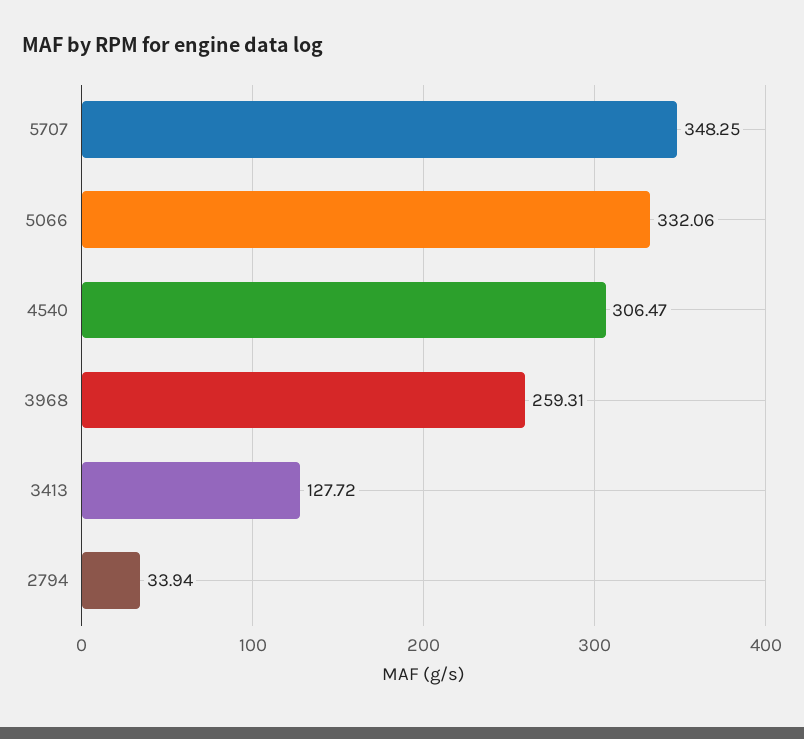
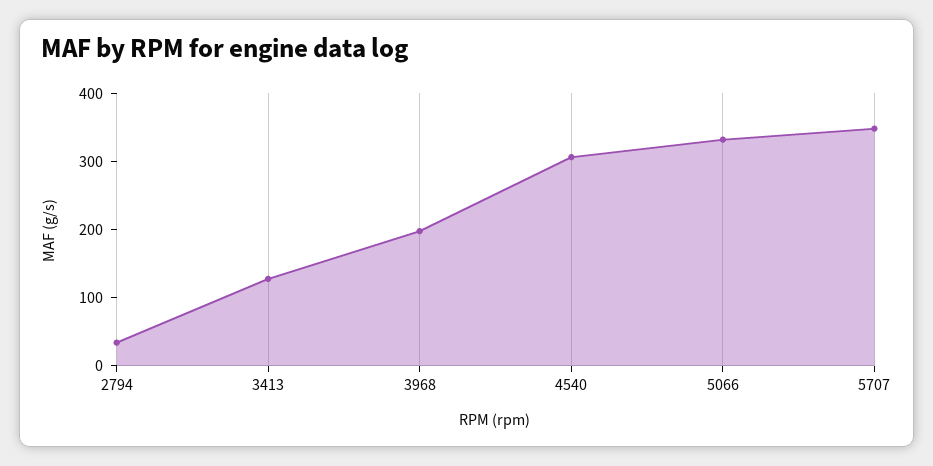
3968: 259.31 -> 200

